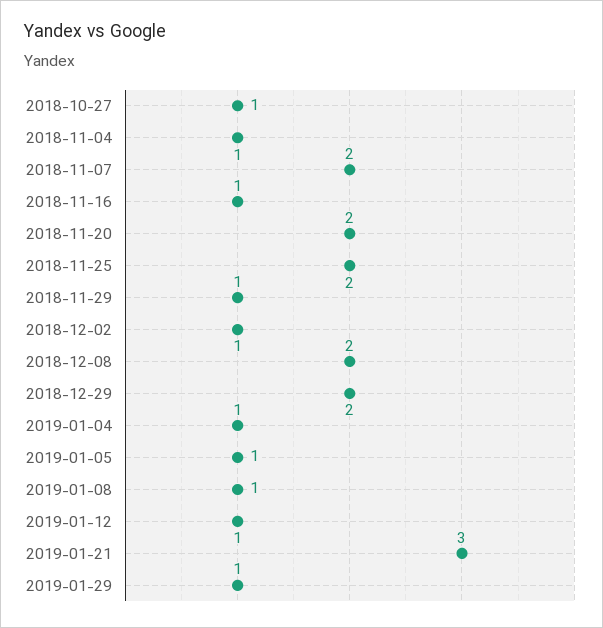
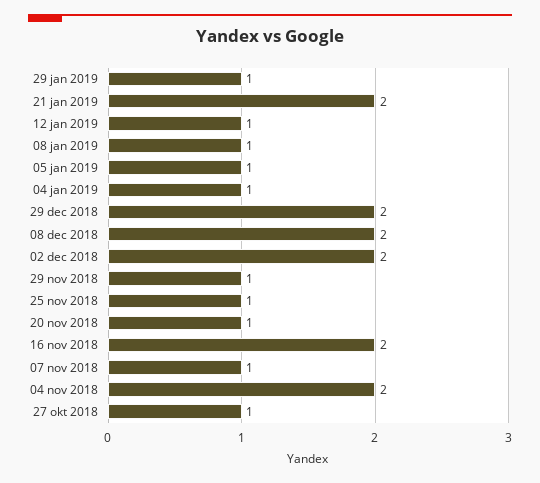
2018-11-04: 1 -> 2
2018-11-07: 2 -> 1
2018-11-16: 1 -> 2
2018-11-20: 2 -> 1
2018-11-25: 2 -> 1
2018-12-02: 1 -> 2
2019-01-21: 3 -> 2

